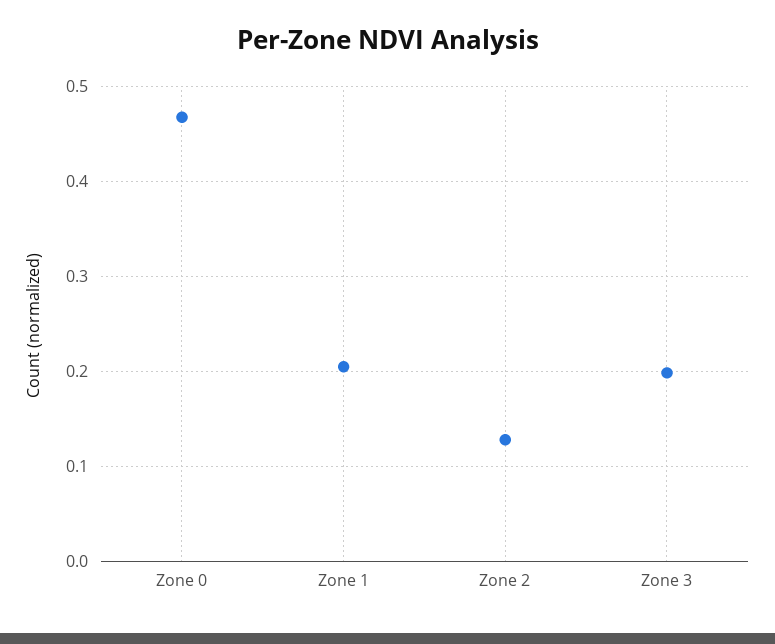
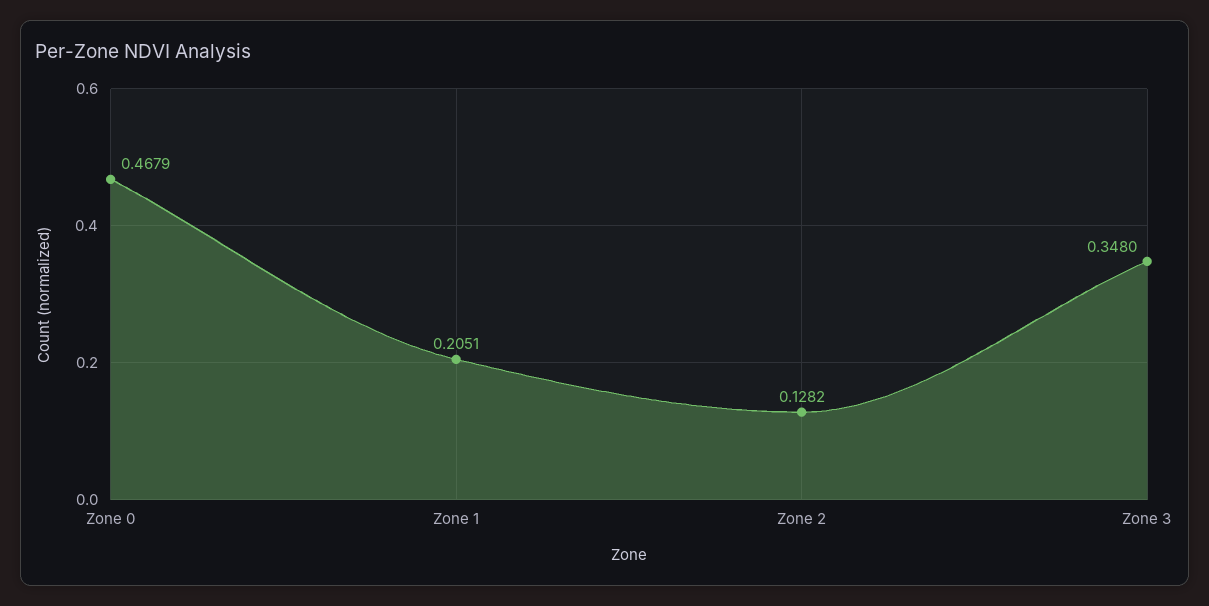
Zone 3: 0.2 -> 0.348

